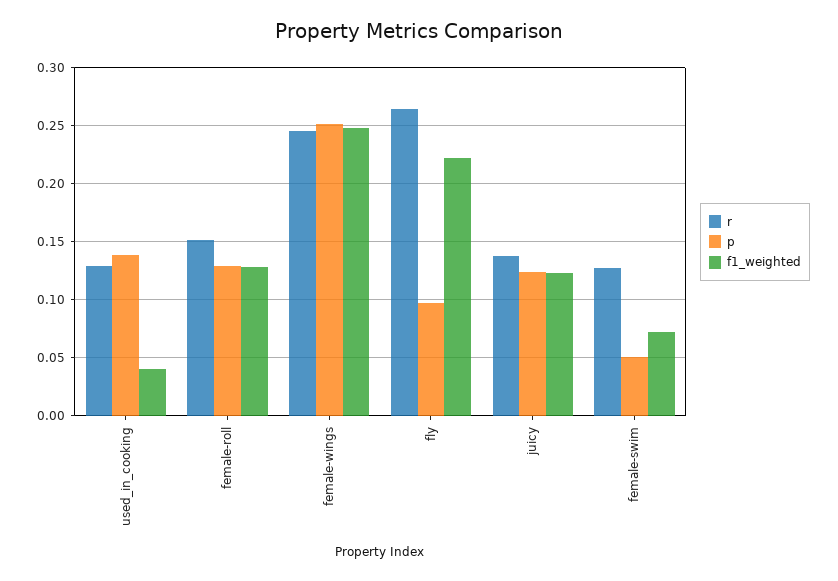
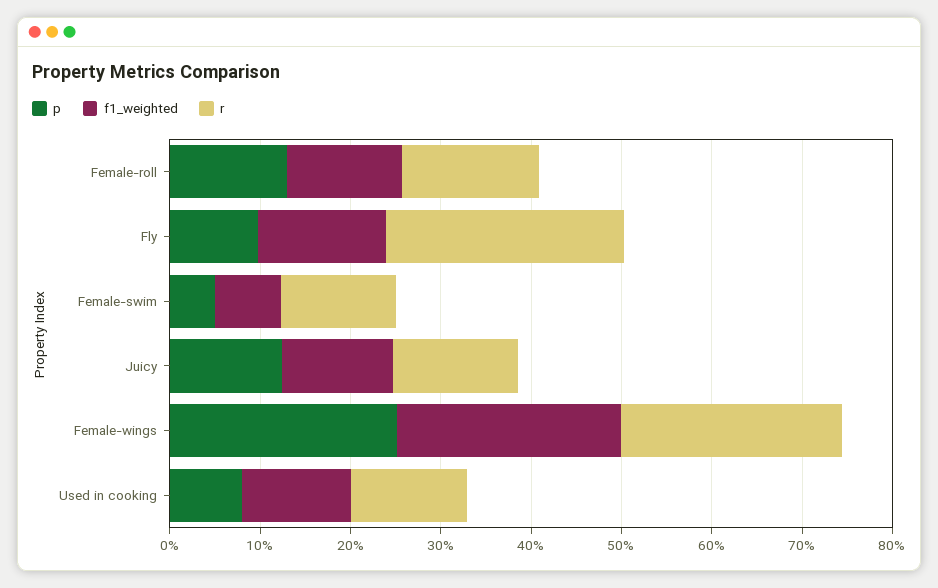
p, used_in_cooking: 0.14 -> 0.08
f1_weighted, used_in_cooking: 0.04 -> 0.12
f1_weighted, fly: 0.22 -> 0.14

